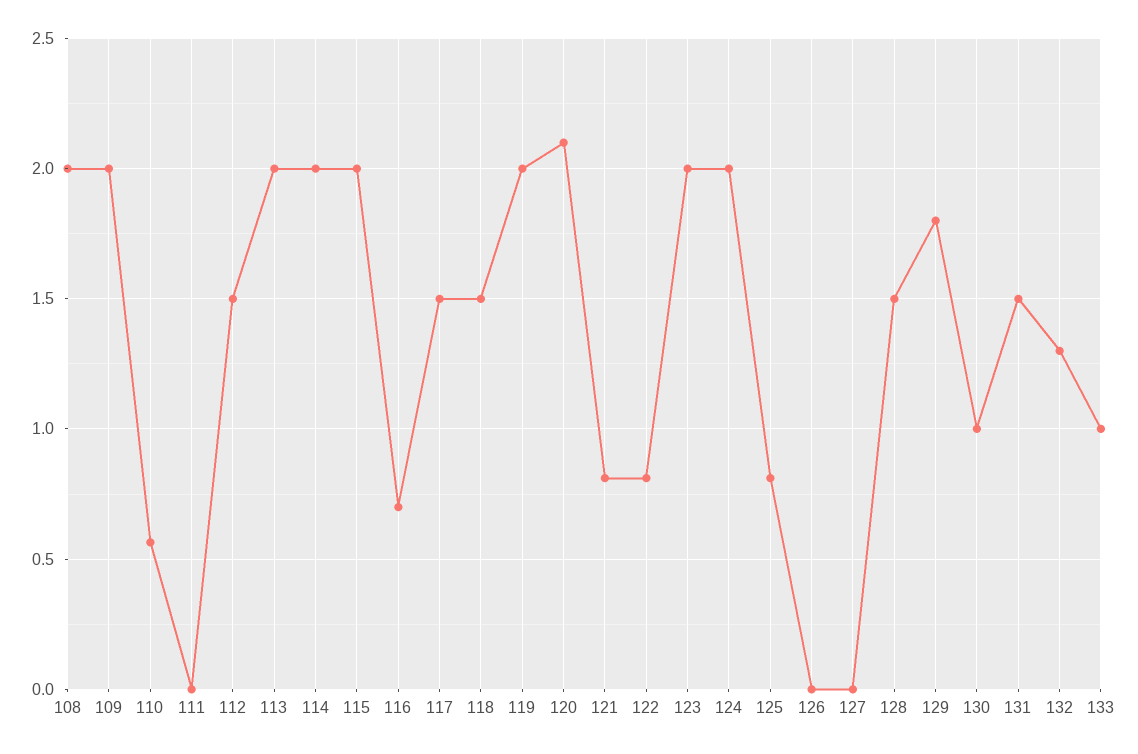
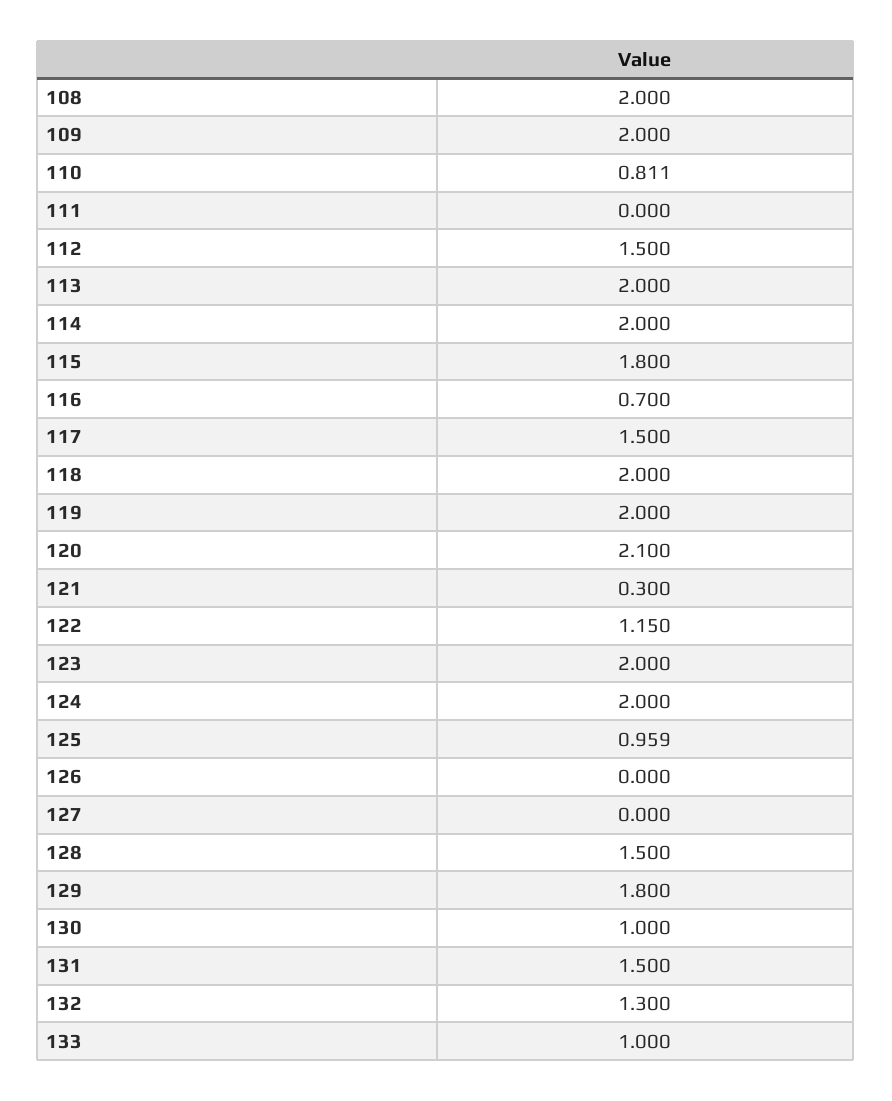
110: 0.55 -> 0.811
115: 2 -> 1.8
118: 1.5 -> 2
121: 0.8 -> 0.3
122: 0.8 -> 1.15
125: 0.8 -> 0.959

